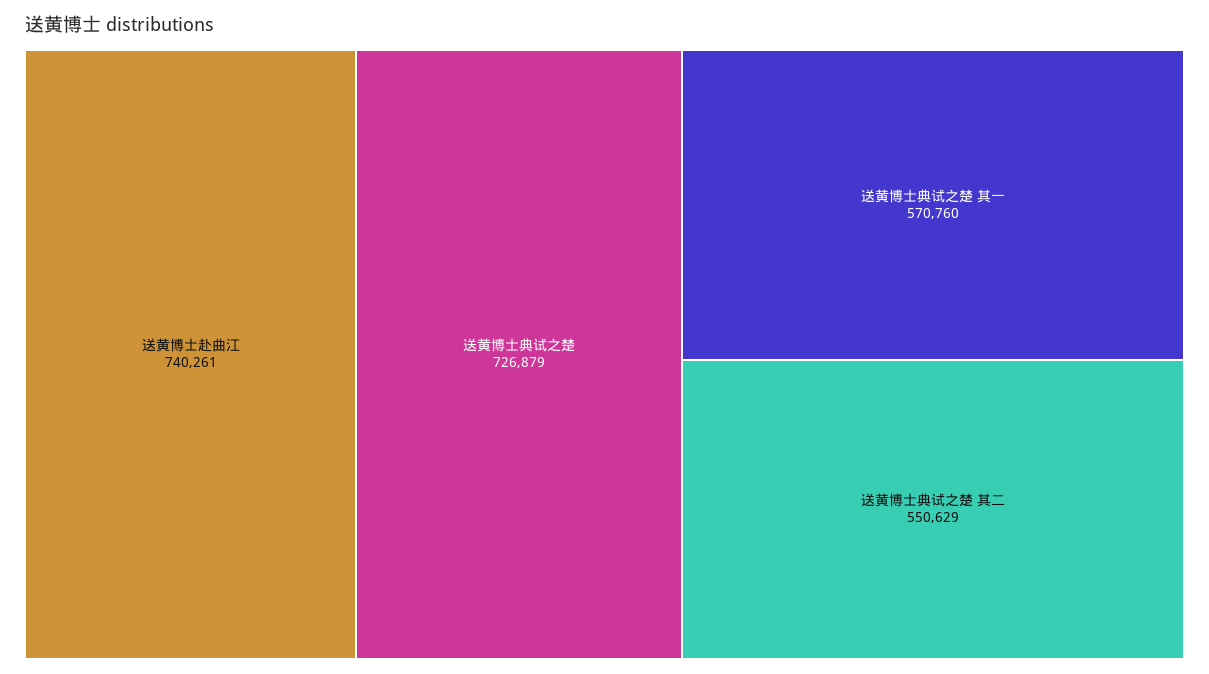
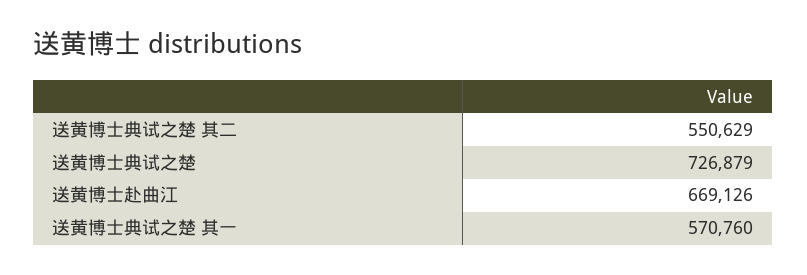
送黄博士赴曲江: 740261 -> 669126

